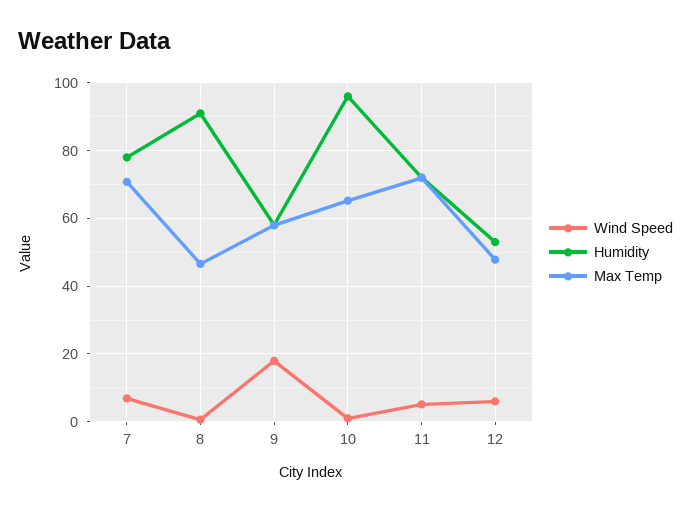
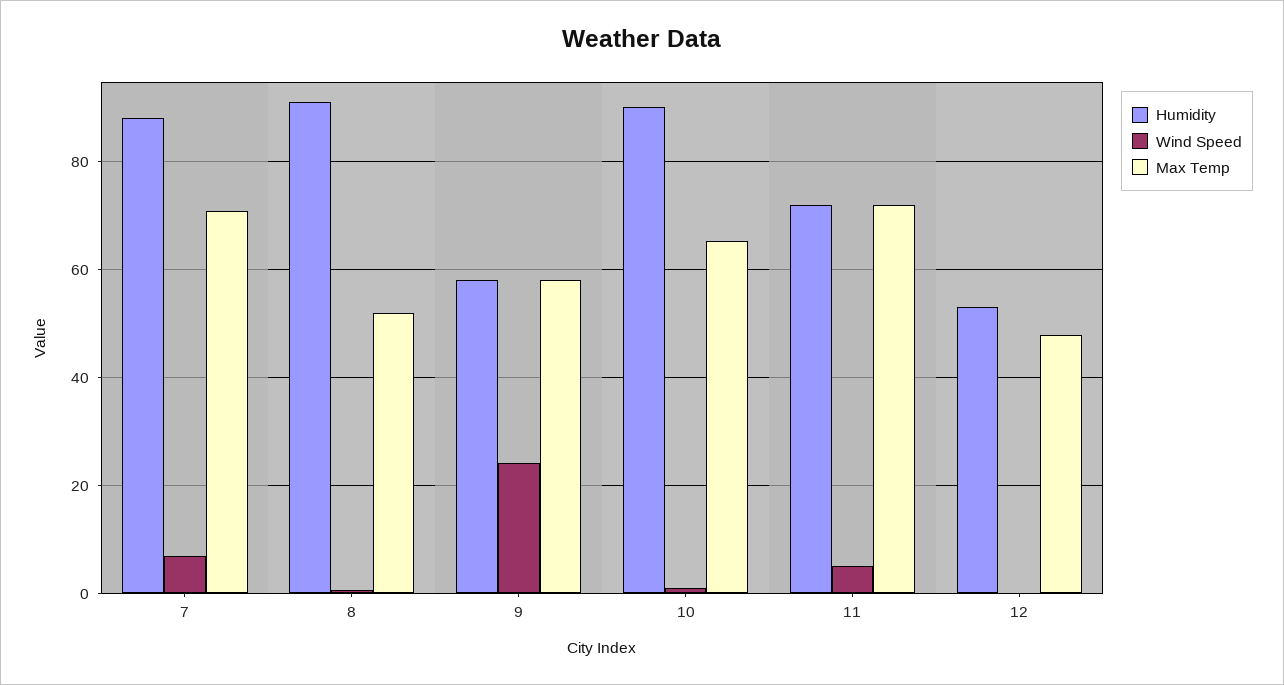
Humidity, 7: 78 -> 88
Max Temp, 8: 46 -> 52
Wind Speed, 9: 18 -> 24
Humidity, 10: 96 -> 90
Wind Speed, 12: 6 -> 0

